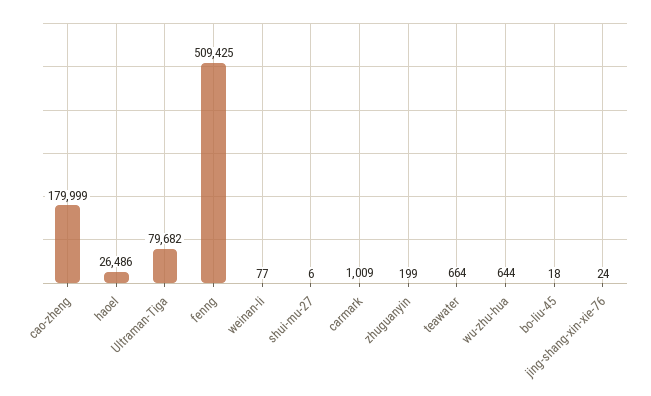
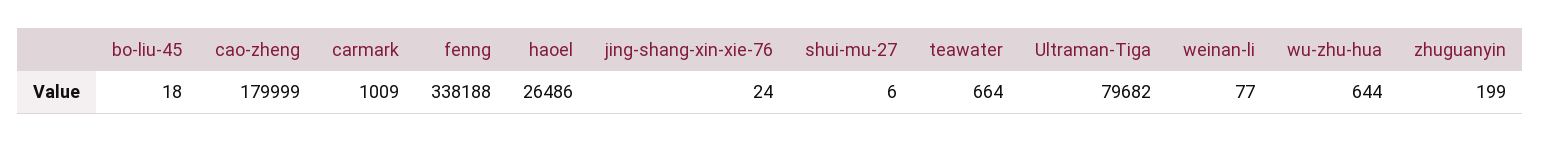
fenng: 509425 -> 338188

